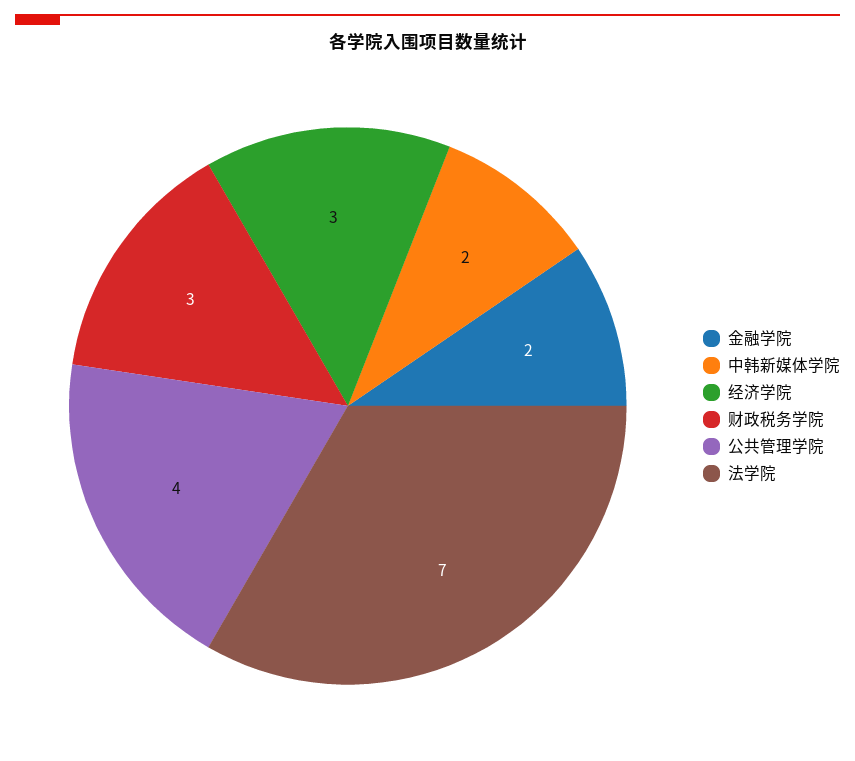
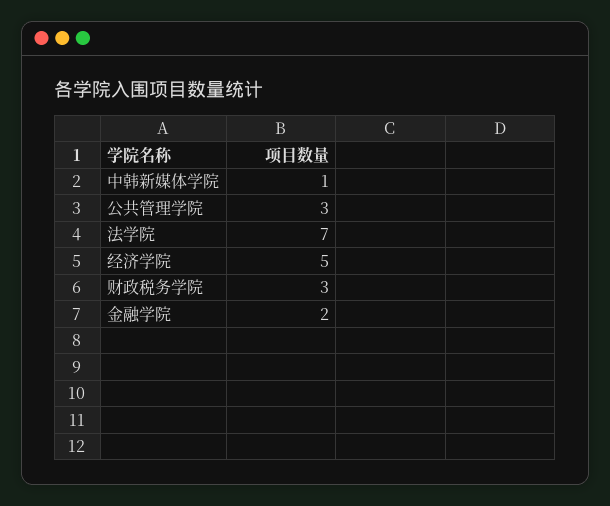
中韩新媒体学院: 2 -> 1
经济学院: 3 -> 5
公共管理学院: 4 -> 3

